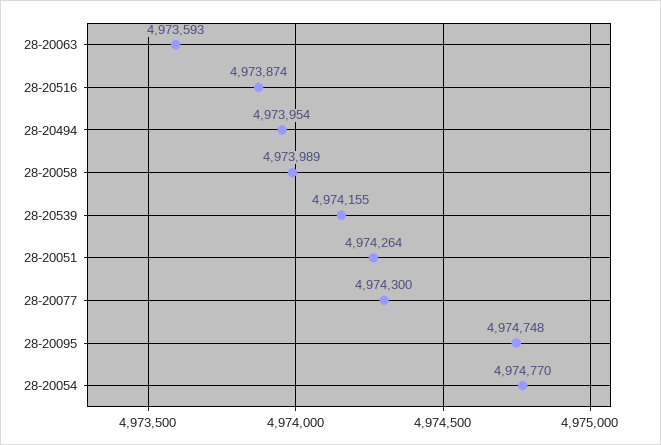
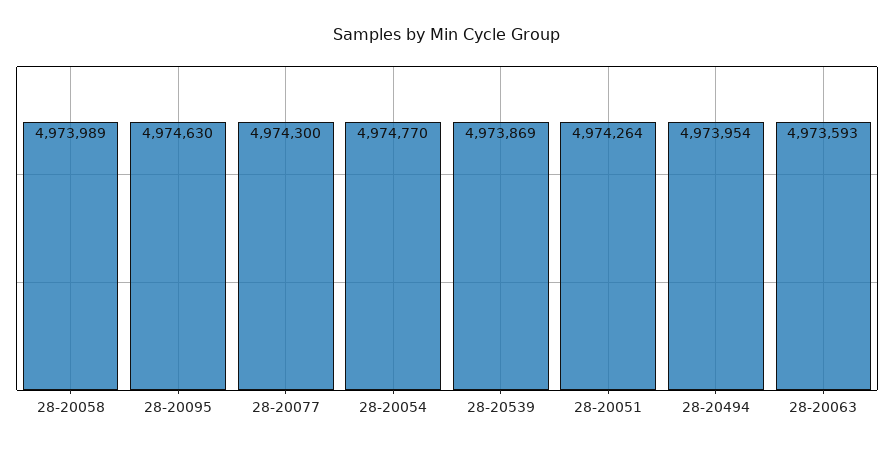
28-20516: 4973874 -> none
28-20539: 4974155 -> 4973869
28-20095: 4974748 -> 4974630

